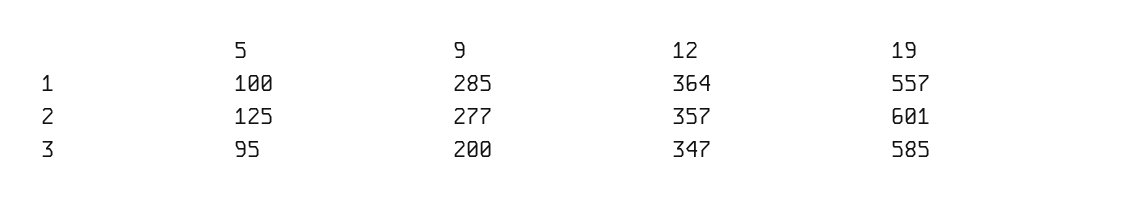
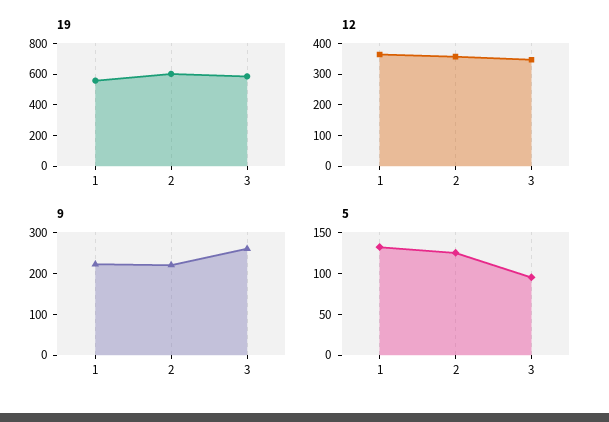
5, 1: 100 -> 130
9, 1: 285 -> 220
9, 2: 277 -> 220
9, 3: 200 -> 260

